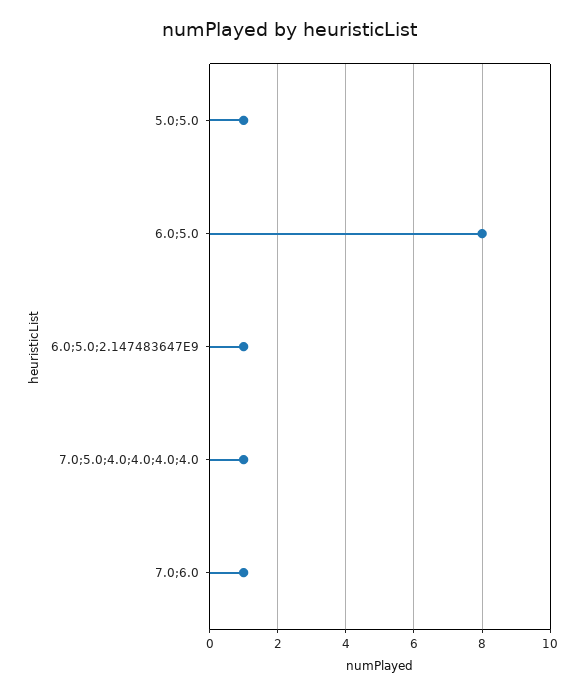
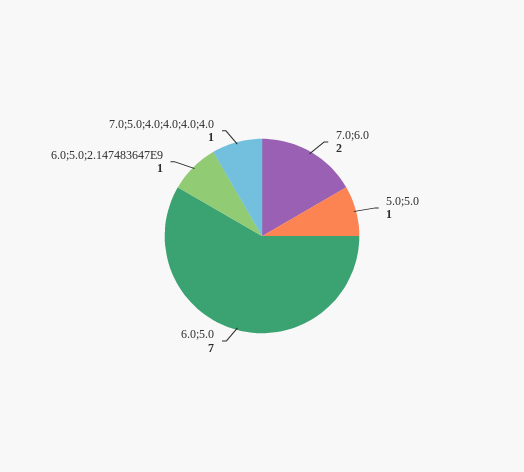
6.0;5.0: 8 -> 7
7.0;6.0: 1 -> 2

